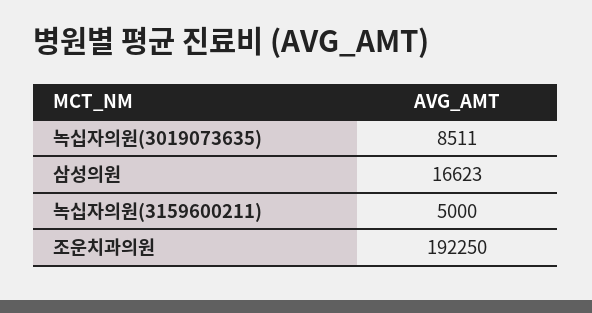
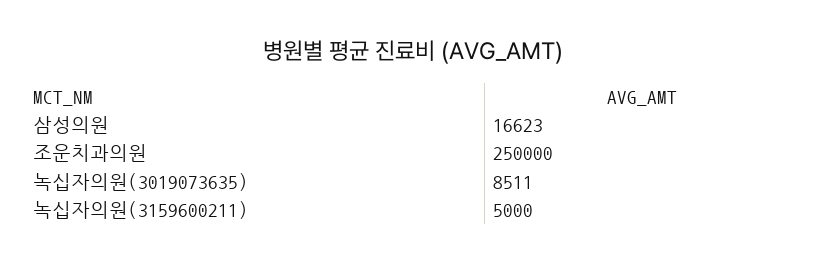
조운치과의원: 192250 -> 250000

